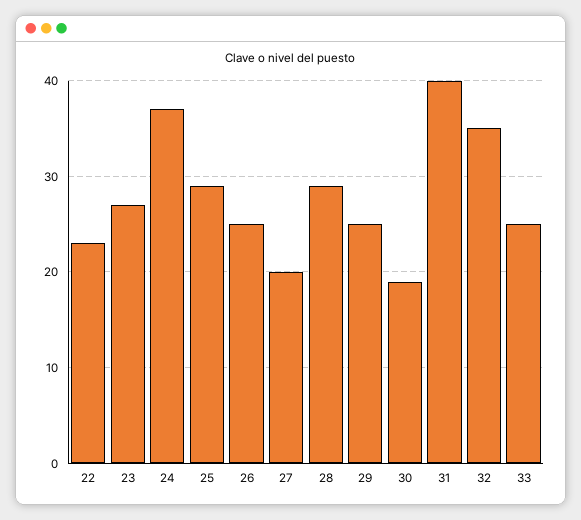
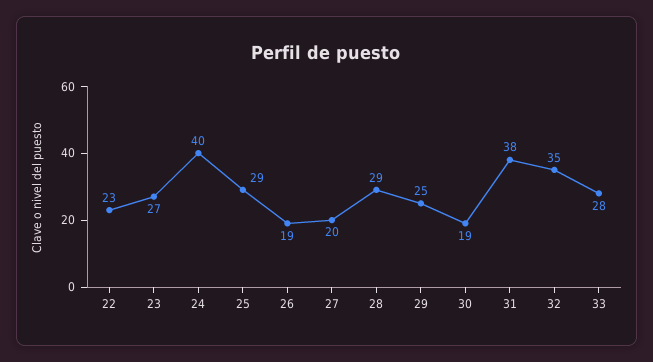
24: 37 -> 40
26: 25 -> 19
31: 40 -> 38
33: 25 -> 28

